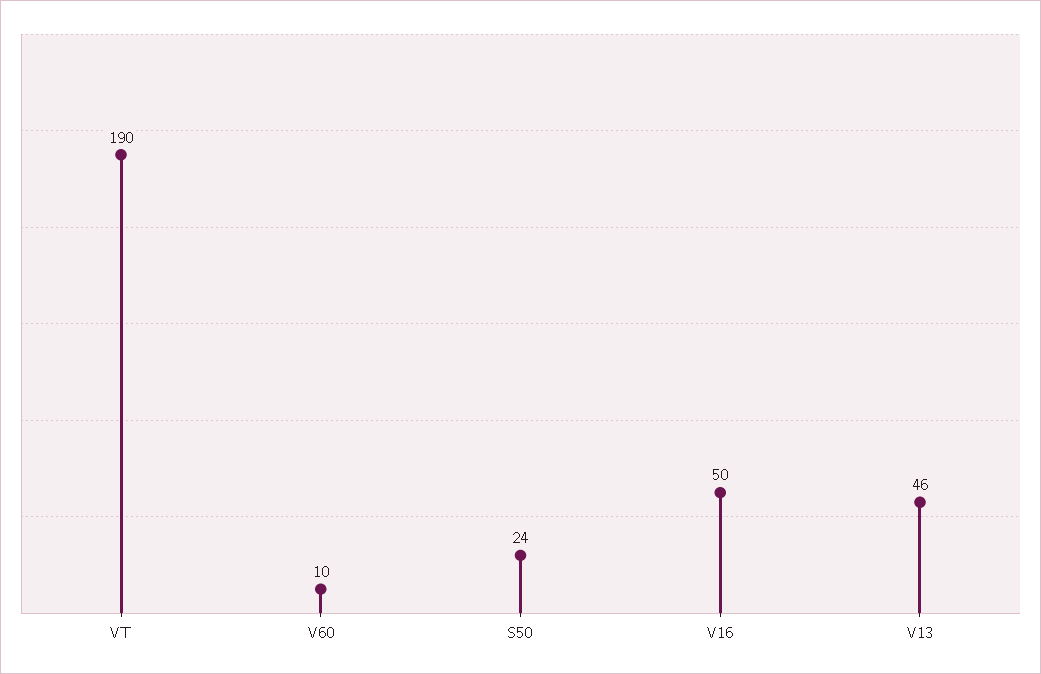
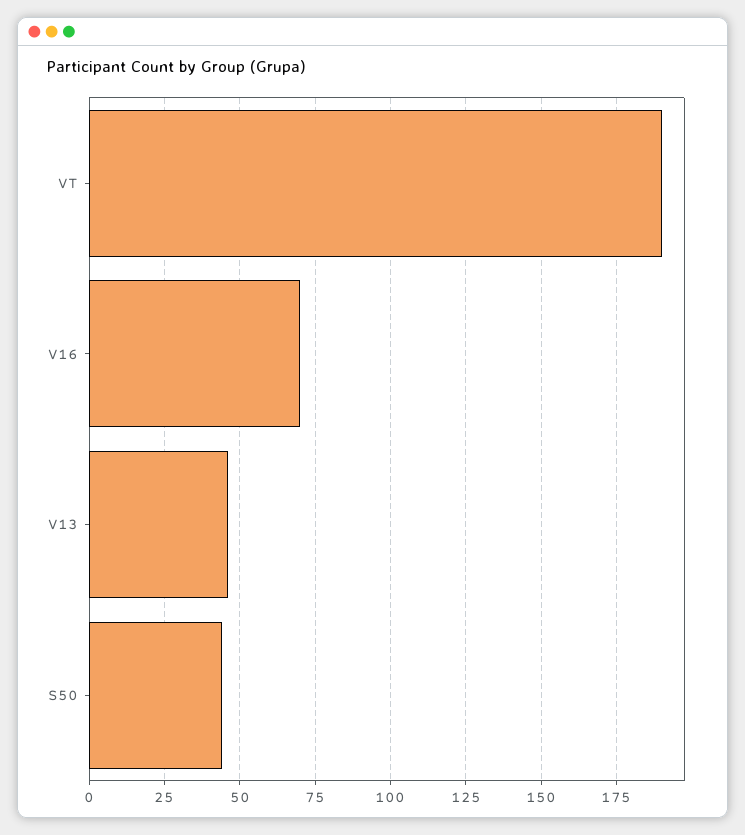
V60: 10 -> none
S50: 24 -> 45
V16: 50 -> 70

